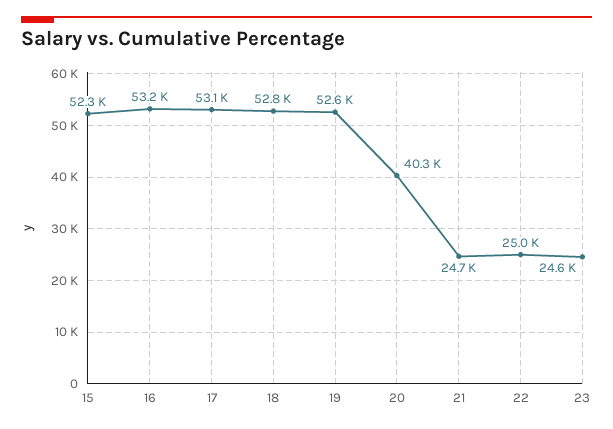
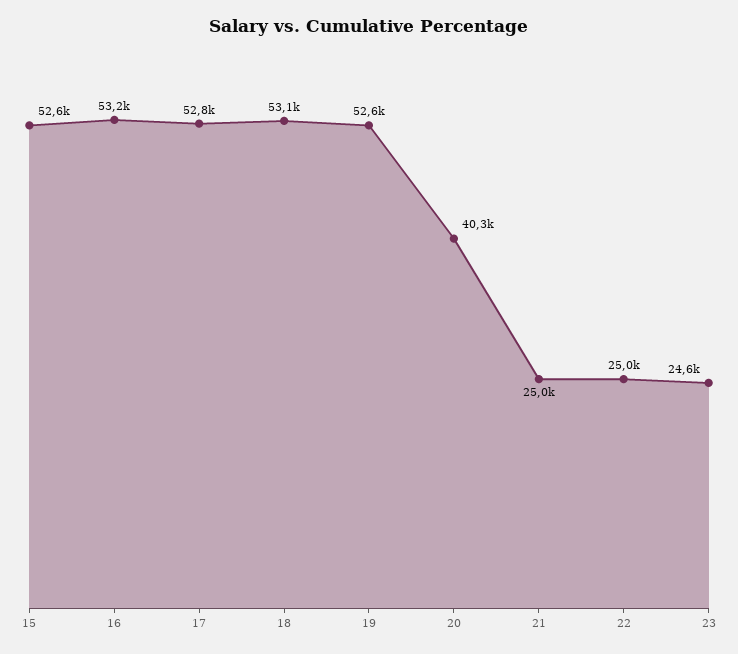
15: 52300 -> 52600
17: 53100 -> 52800
18: 52800 -> 53100
21: 24700 -> 25000

